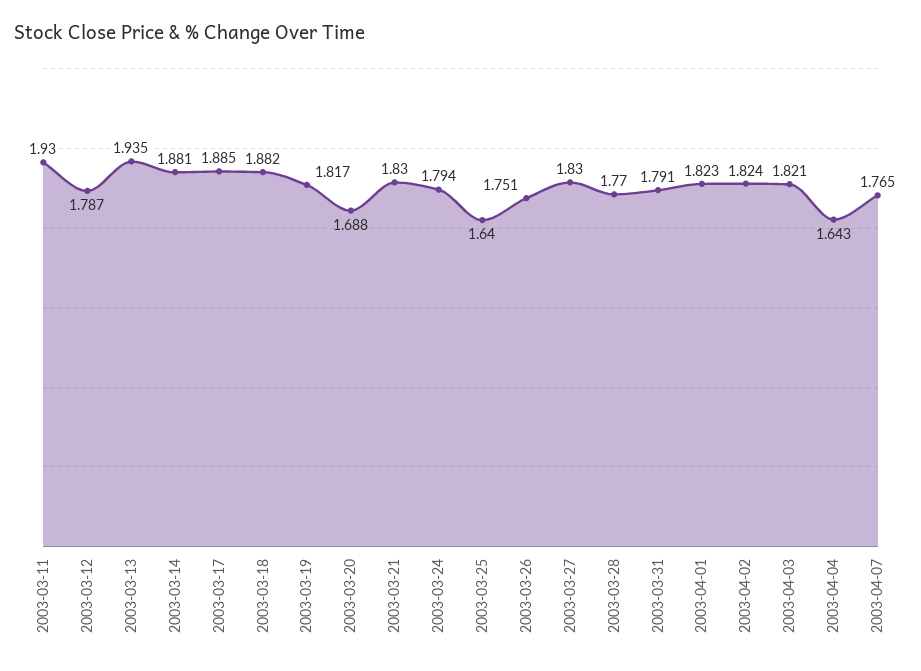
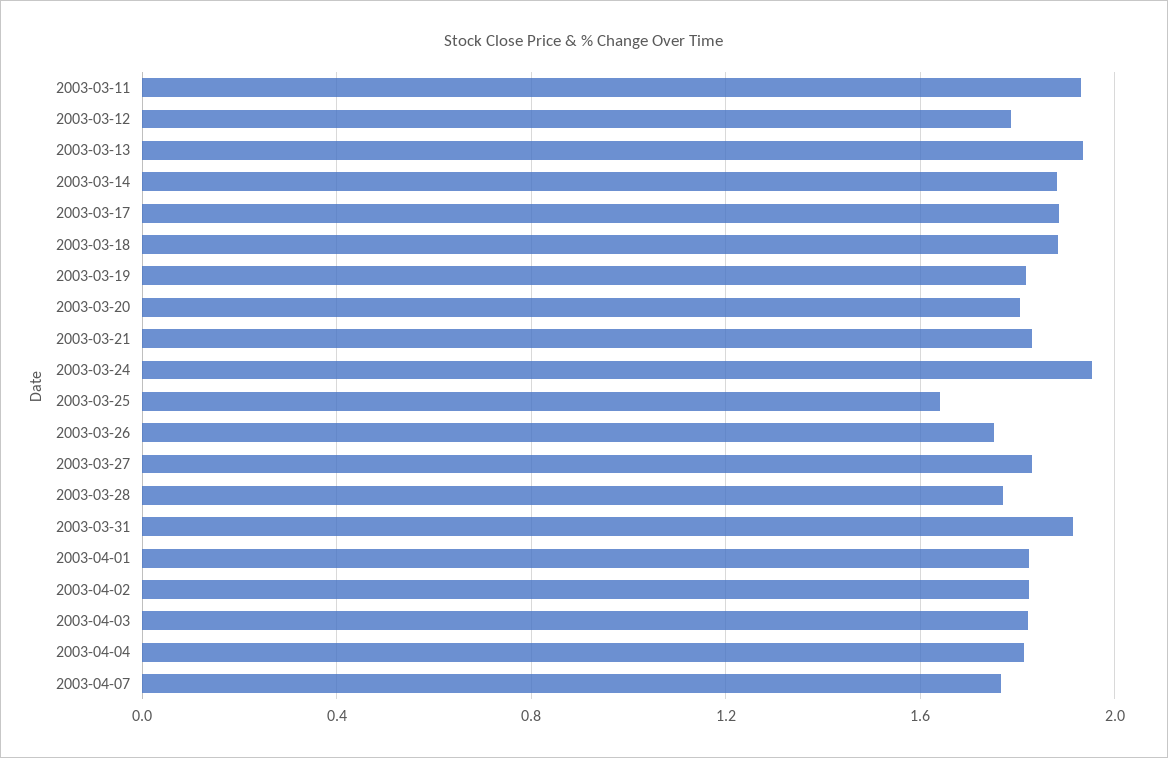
2003-03-20: 1.688 -> 1.8
2003-03-24: 1.794 -> 1.95
2003-03-31: 1.791 -> 1.9
2003-04-04: 1.643 -> 1.8

